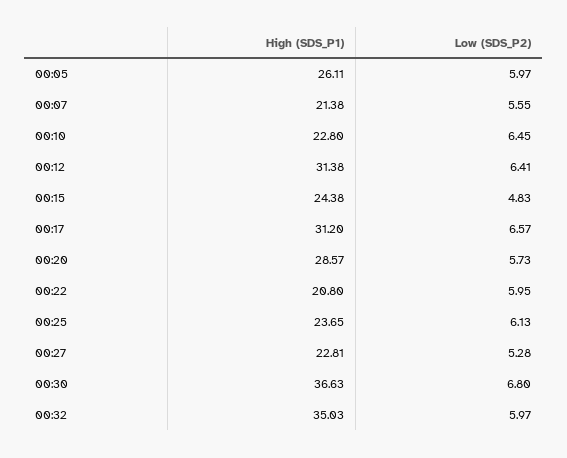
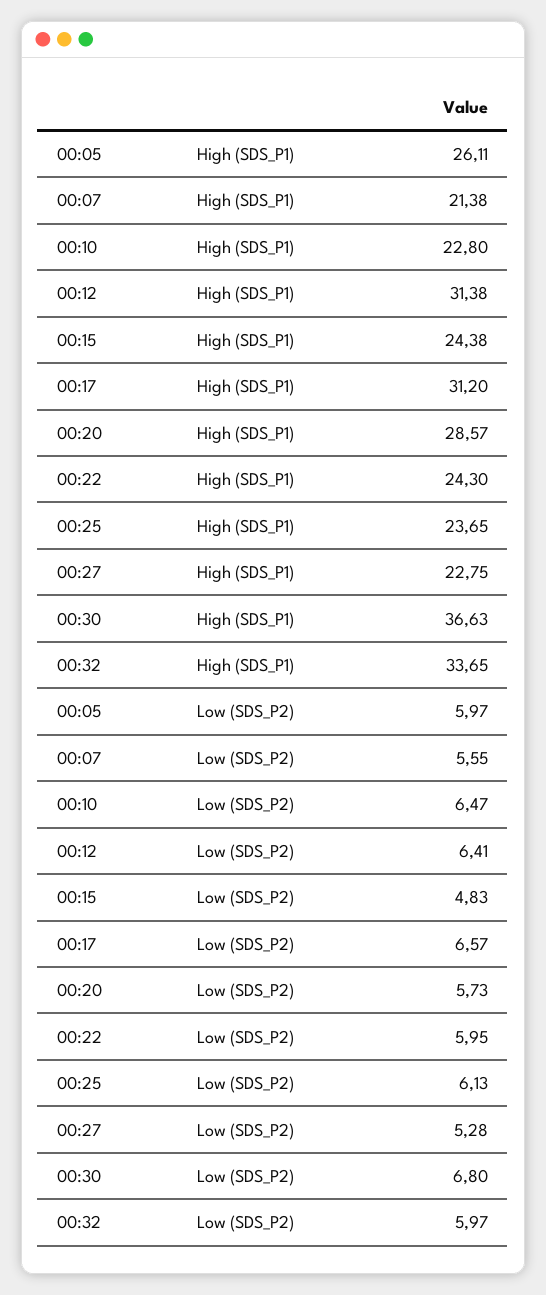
Low (SDS_P2), 00:10: 6.45 -> 6.47
High (SDS_P1), 00:22: 20.8 -> 24.3
High (SDS_P1), 00:27: 22.81 -> 22.75
High (SDS_P1), 00:32: 35.03 -> 33.65

